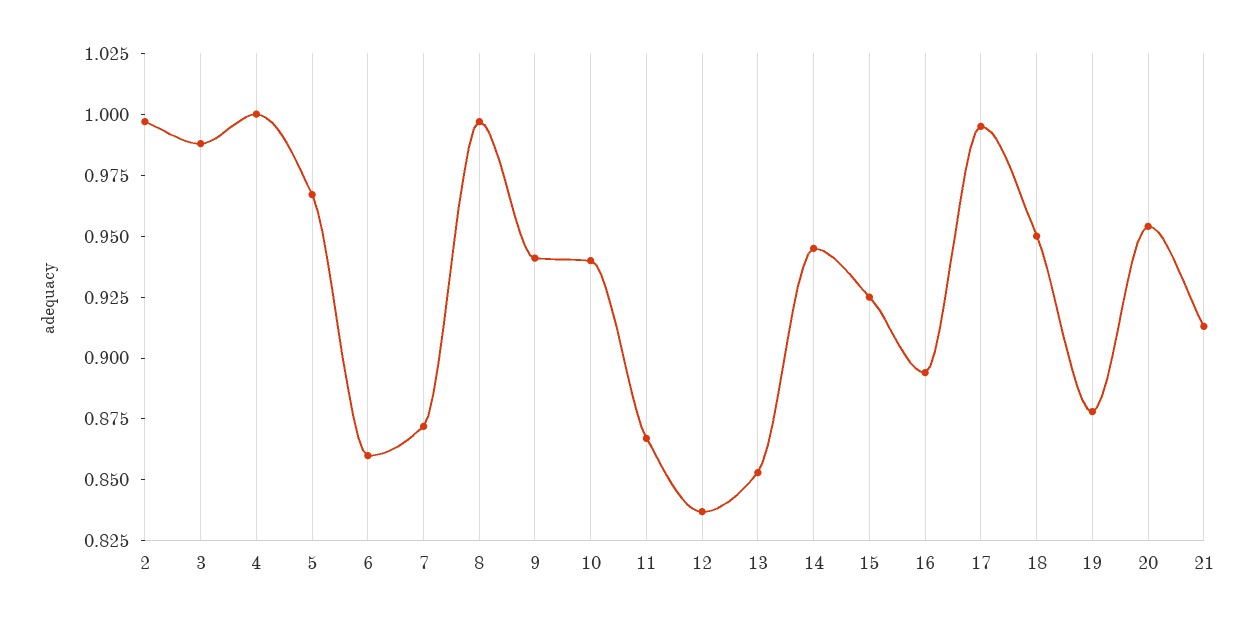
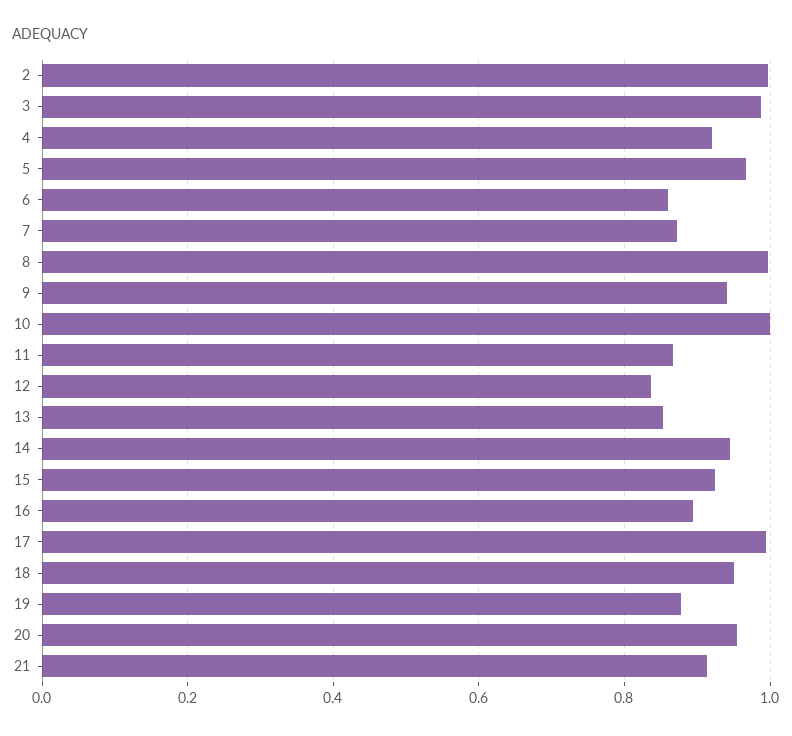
4: 1 -> 0.92
10: 0.94 -> 1

